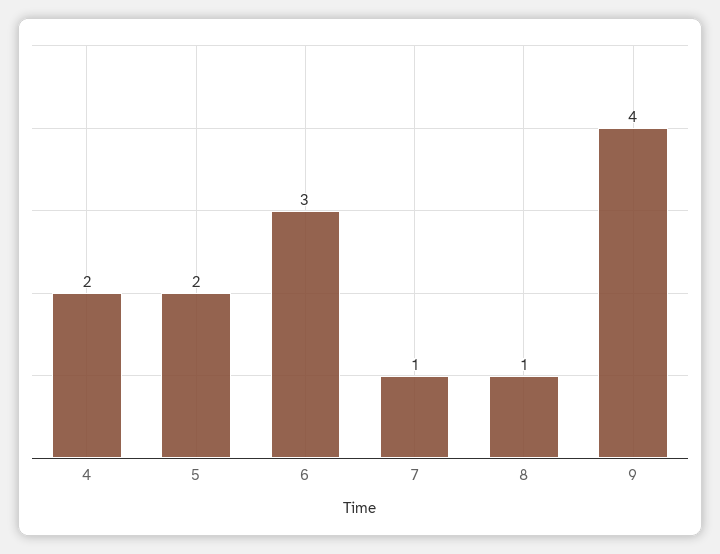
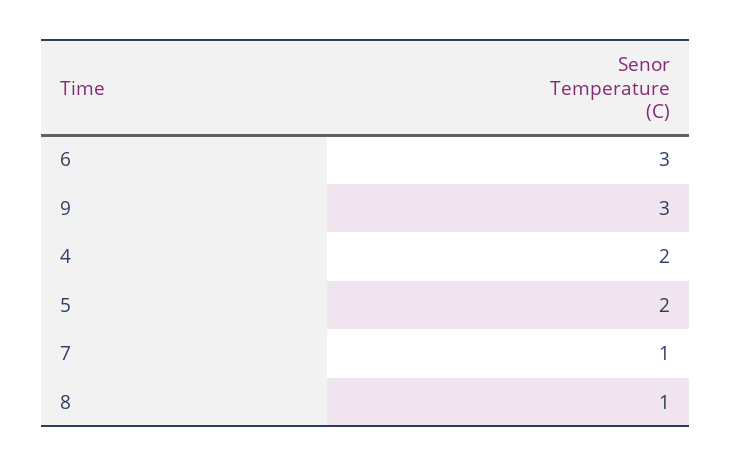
9: 4 -> 3

